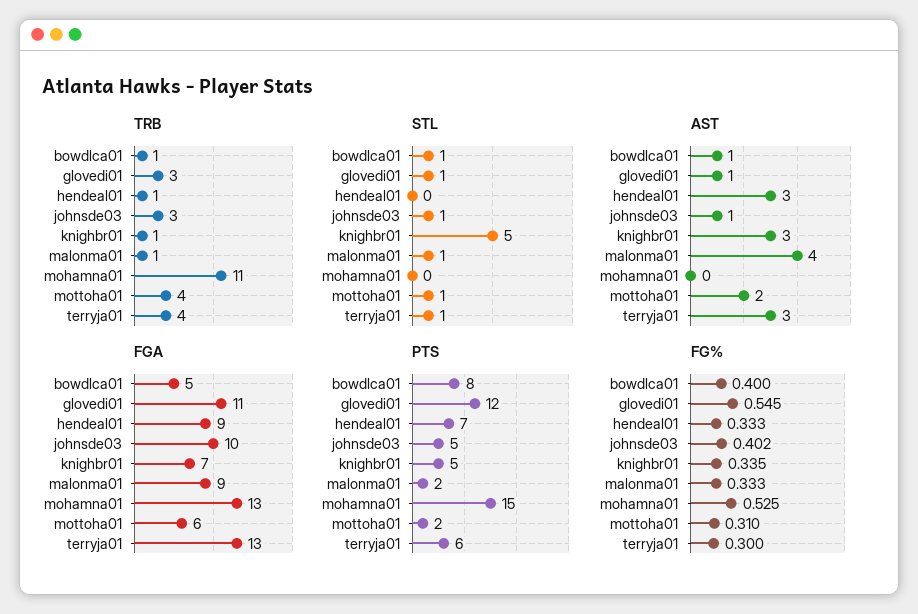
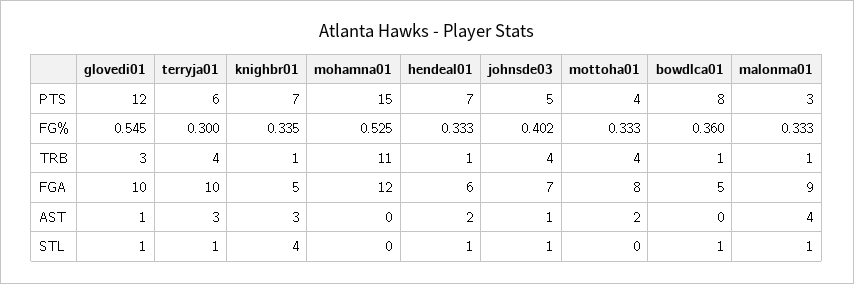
TRB, johnsde03: 3 -> 4
STL, hendeal01: 0 -> 1
STL, knighbr01: 5 -> 4
STL, mottoha01: 1 -> 0
AST, bowdlca01: 1 -> 0
AST, hendeal01: 3 -> 2
FGA, glovedi01: 11 -> 10
FGA, hendeal01: 9 -> 6
FGA, johnsde03: 10 -> 7
FGA, knighbr01: 7 -> 5
FGA, mohamna01: 13 -> 12
FGA, mottoha01: 6 -> 8
FGA, terryja01: 13 -> 10
PTS, knighbr01: 5 -> 7
PTS, malonma01: 2 -> 3
PTS, mottoha01: 2 -> 4
FG%, bowdlca01: 0.4 -> 0.36
FG%, mottoha01: 0.31 -> 0.333

